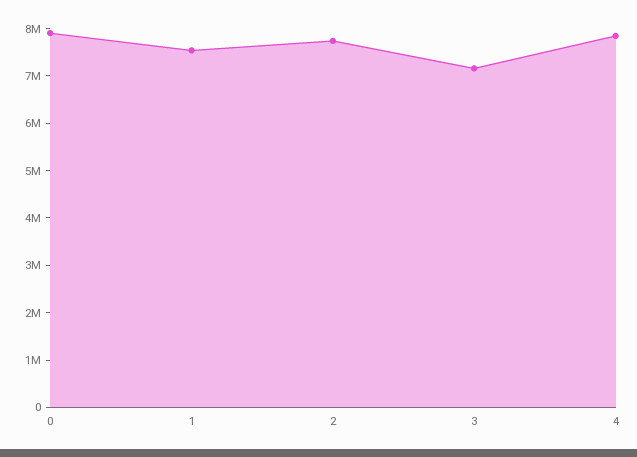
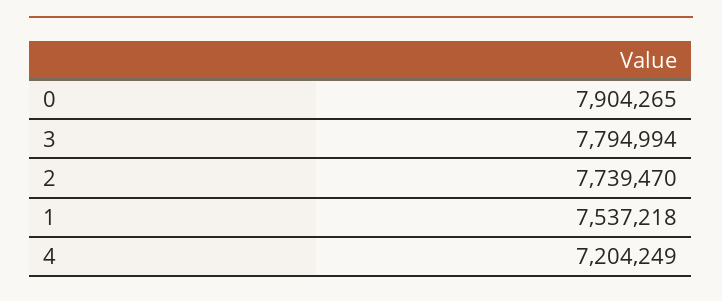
3: 7200000 -> 7794994
4: 7800000 -> 7204249

